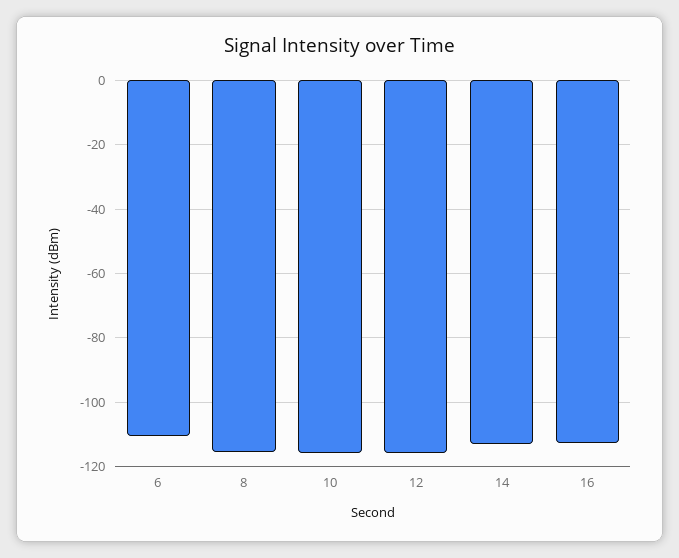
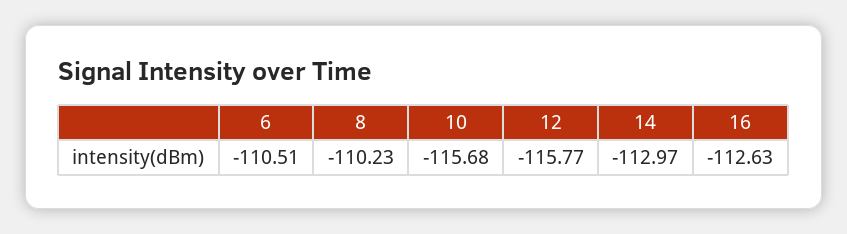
8: -116 -> -110.23

